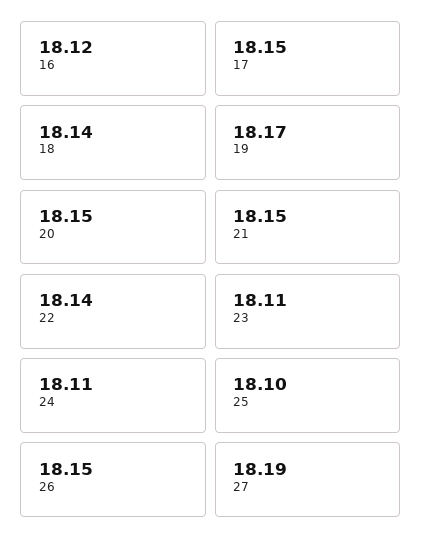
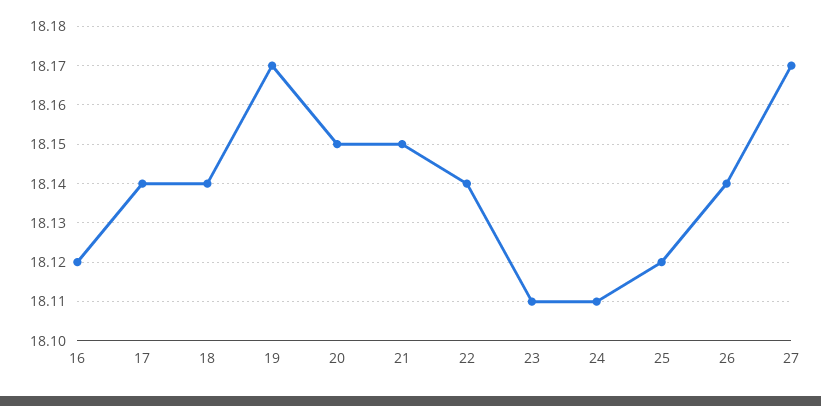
17: 18.15 -> 18.14
25: 18.1 -> 18.12
26: 18.15 -> 18.14
27: 18.19 -> 18.17

